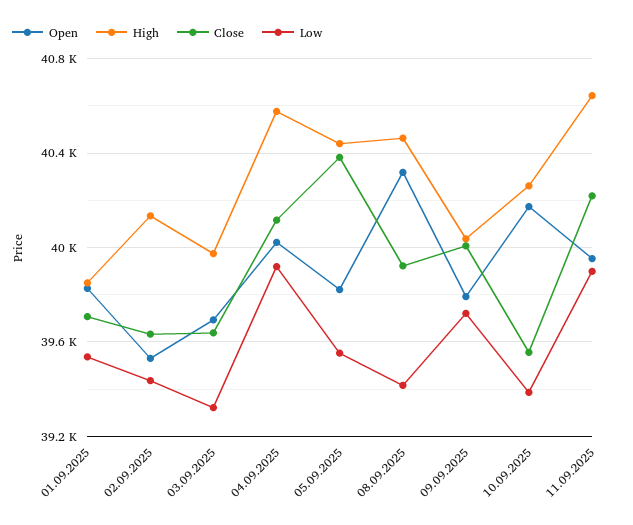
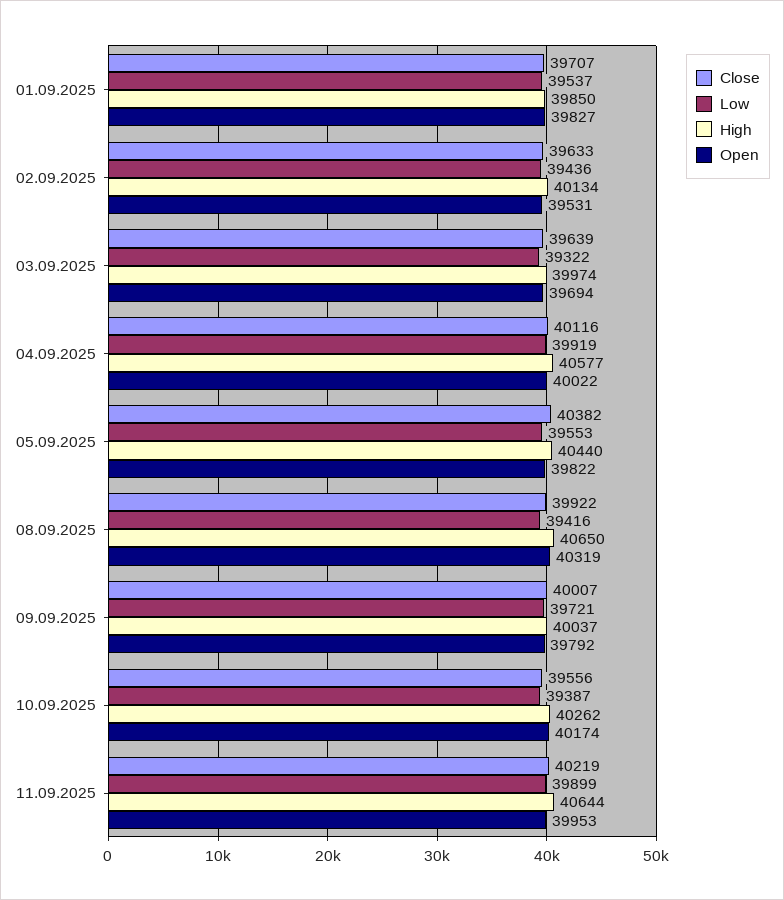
High, 08.09.2025: 40450 -> 40650

